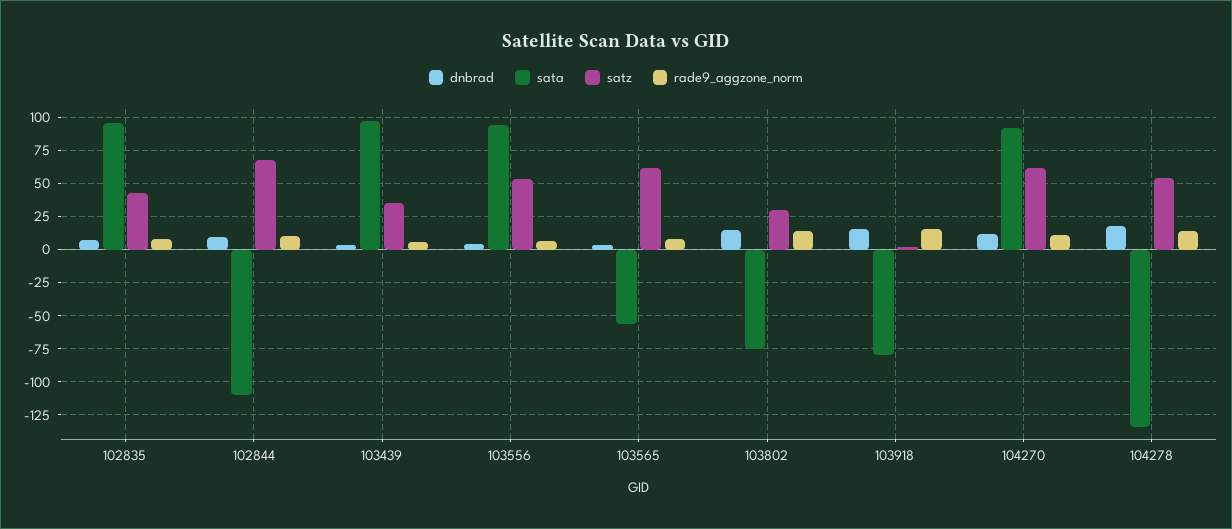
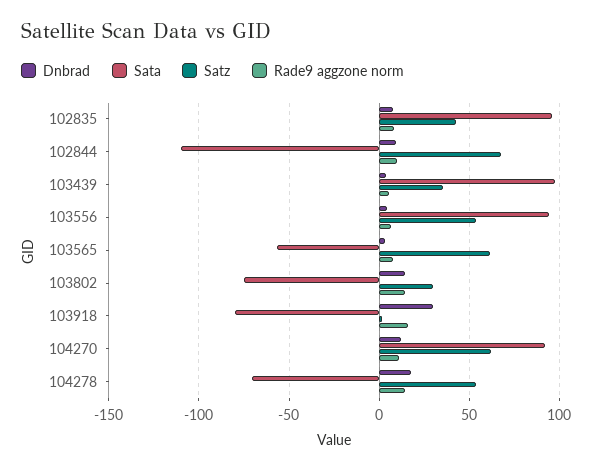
dnbrad, 103918: 15 -> 30
sata, 104278: -135 -> -70

